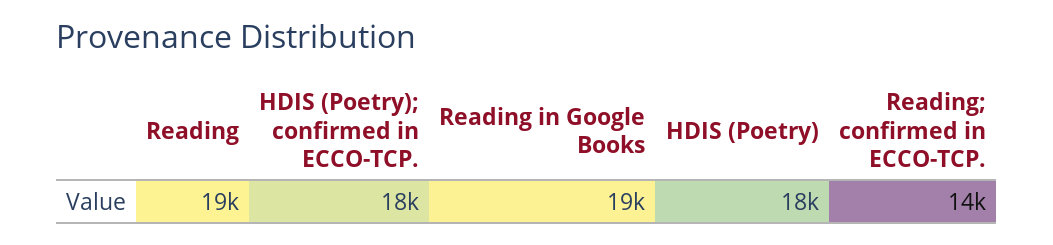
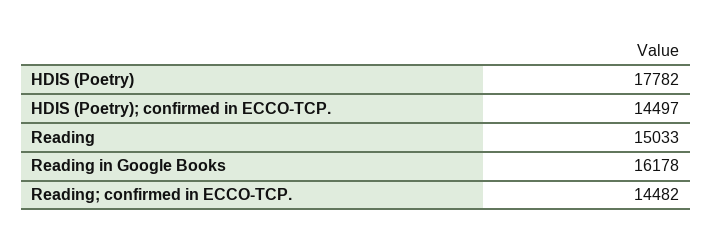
Reading: 19000 -> 15033
HDIS (Poetry); confirmed in ECCO-TCP.: 18000 -> 14497
Reading in Google Books: 19000 -> 16178

